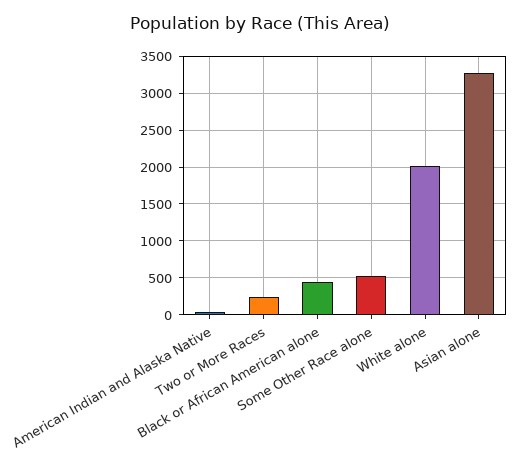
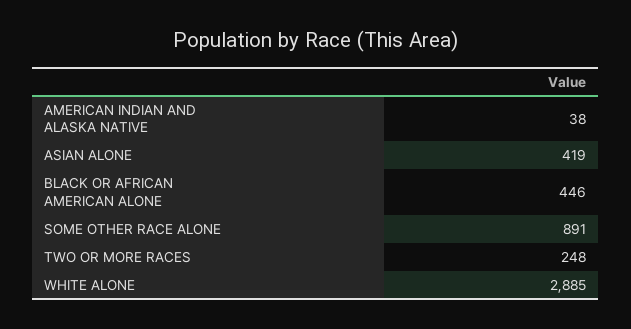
Some Other Race alone: 500 -> 891
White alone: 2000 -> 2885
Asian alone: 3300 -> 419

